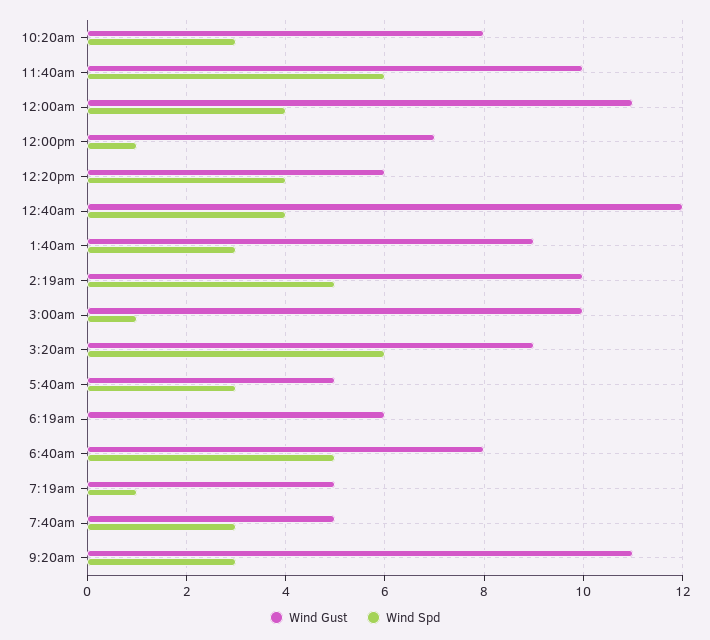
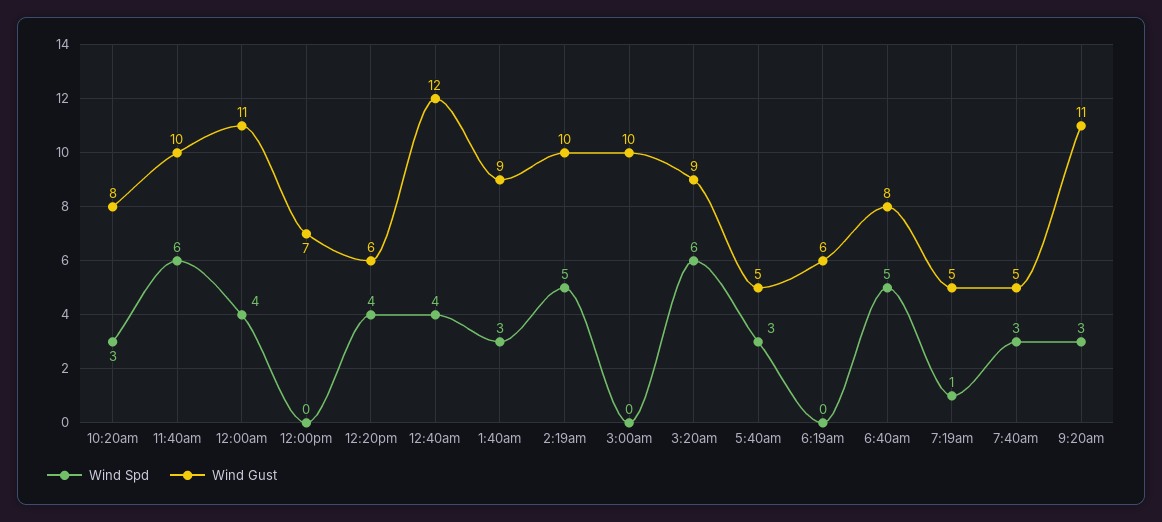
Wind Spd, 12:00pm: 1 -> 0
Wind Spd, 3:00am: 1 -> 0

